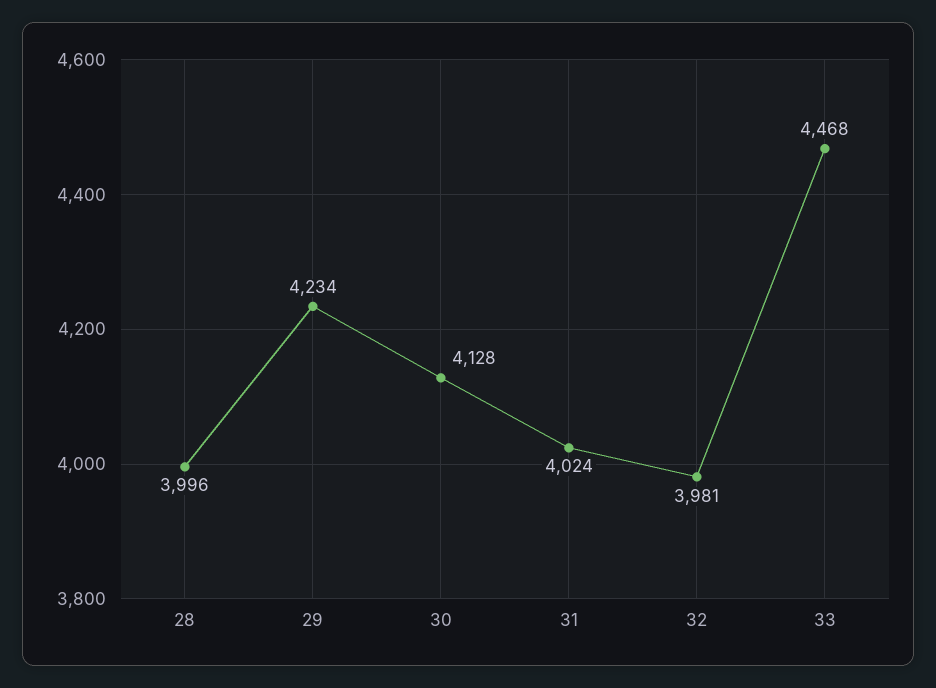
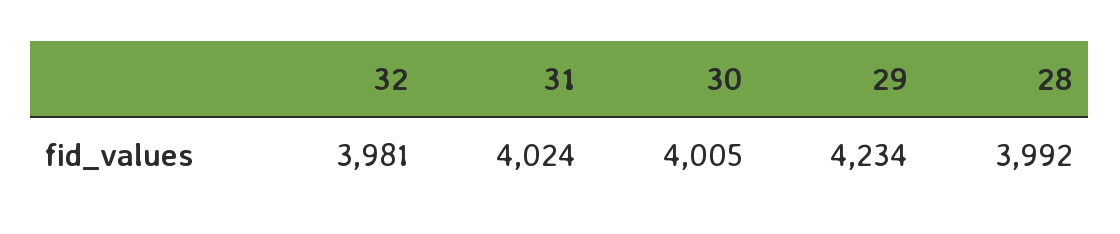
28: 3996 -> 3992
30: 4128 -> 4005
33: 4468 -> none

